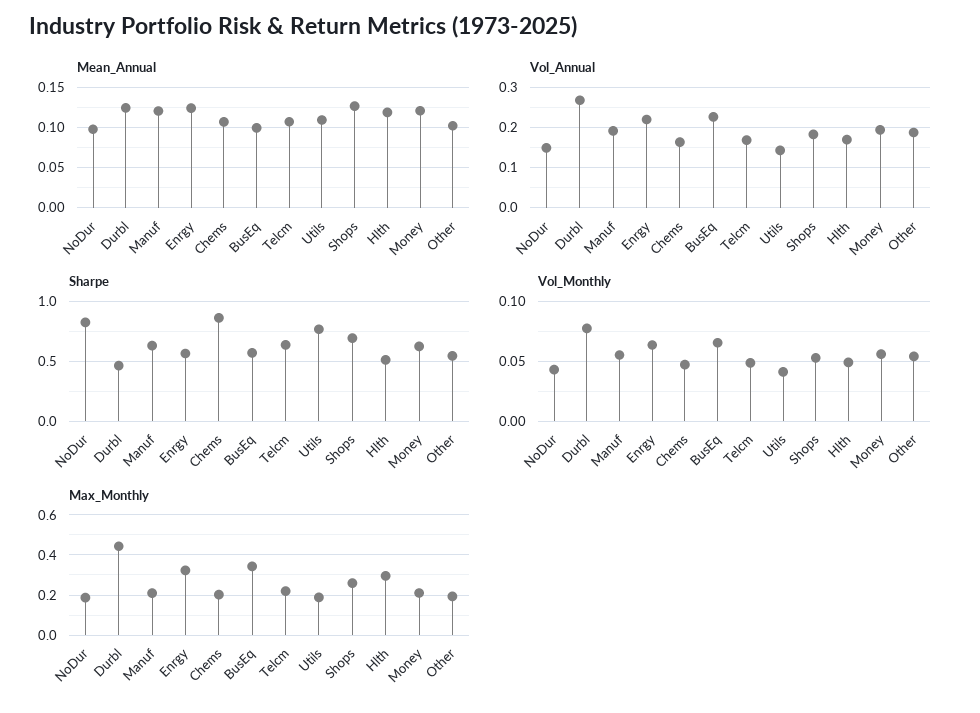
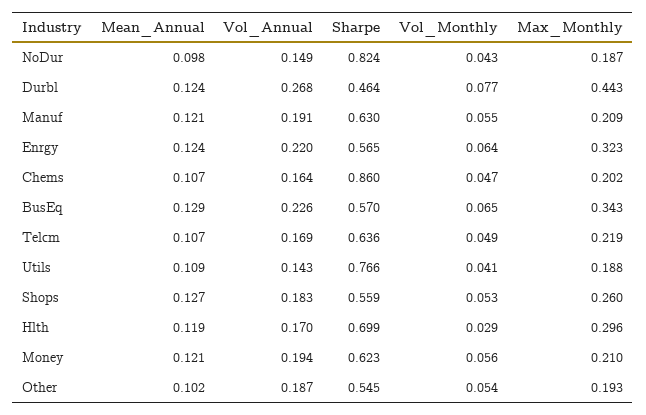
Mean_Annual, BusEq: 0.1 -> 0.129
Sharpe, Shops: 0.7 -> 0.559
Sharpe, Hlth: 0.5 -> 0.699
Vol_Monthly, Hlth: 0.05 -> 0.029

